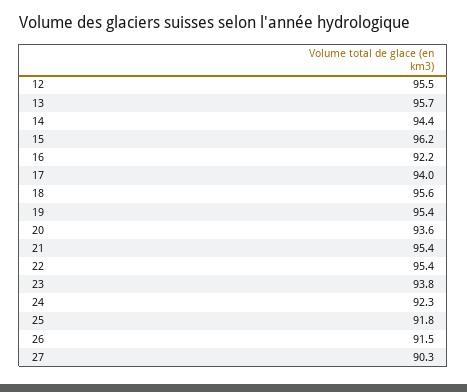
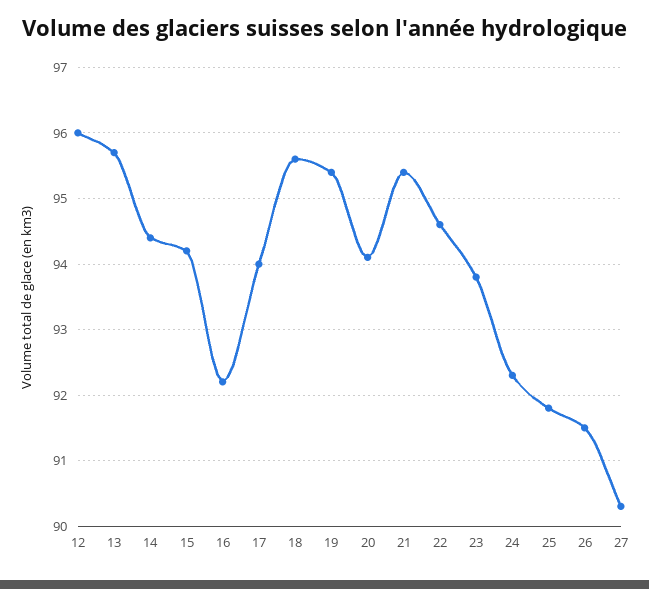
12: 95.5 -> 96
15: 96.2 -> 94.2
20: 93.6 -> 94.1
22: 95.4 -> 94.6

